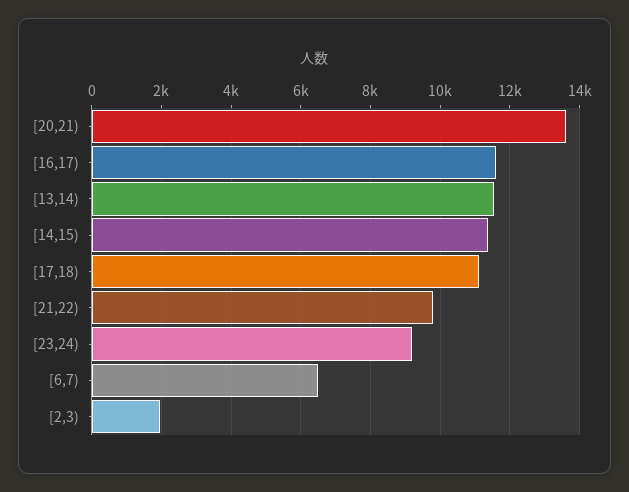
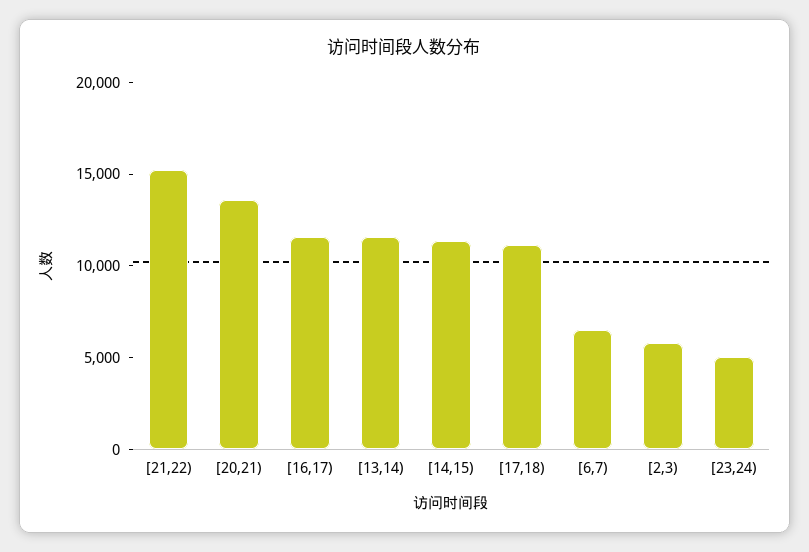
[21,22): 9800 -> 15000
[23,24): 9200 -> 5000
[2,3): 2000 -> 6000

